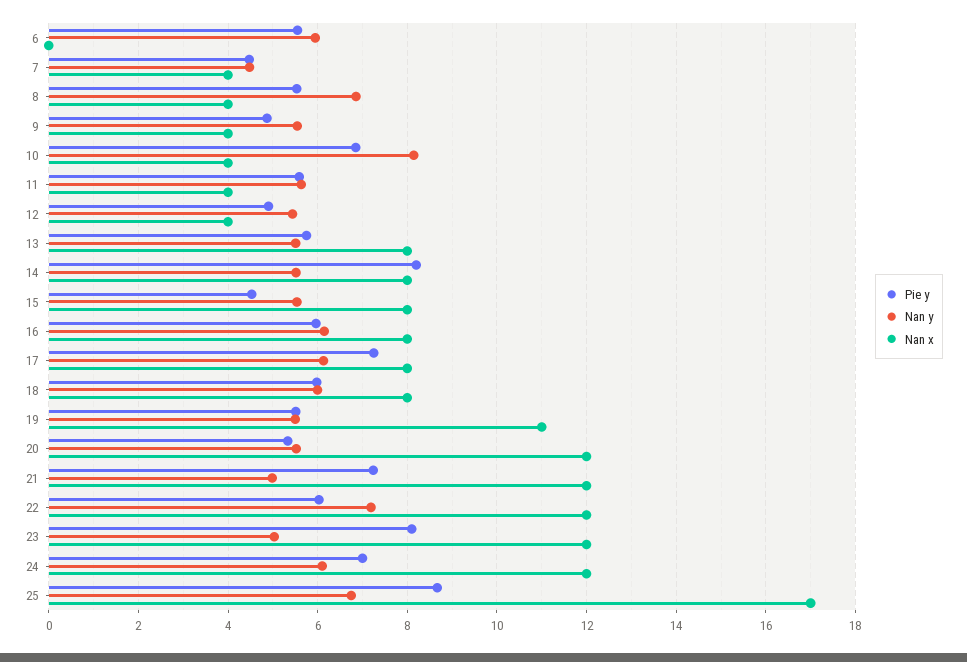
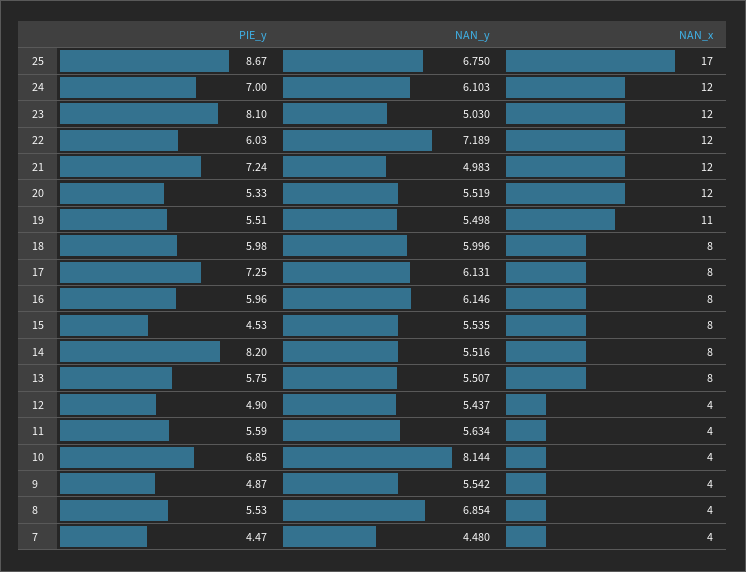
Pie y, 6: 5.6 -> none
Nan y, 6: 6 -> none
Nan x, 6: 0 -> none

